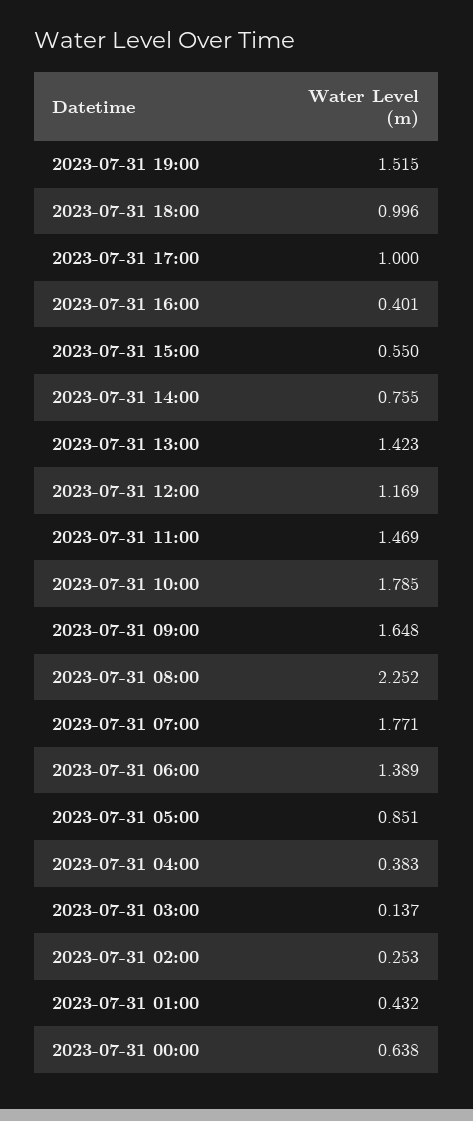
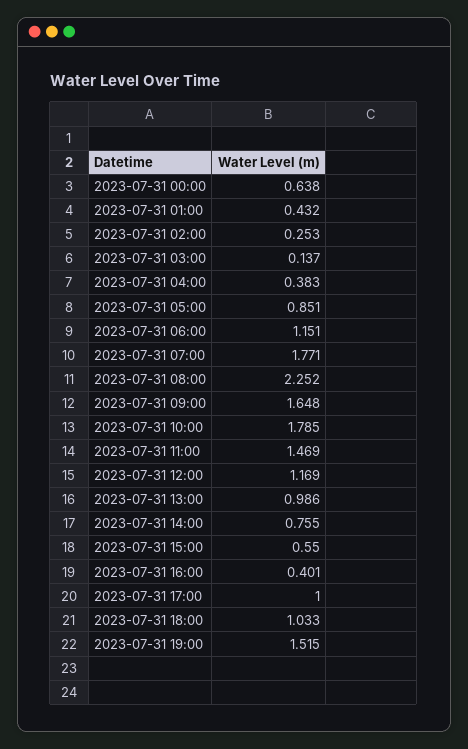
2023-07-31 18:00: 0.996 -> 1.033
2023-07-31 13:00: 1.423 -> 0.986
2023-07-31 06:00: 1.389 -> 1.151

